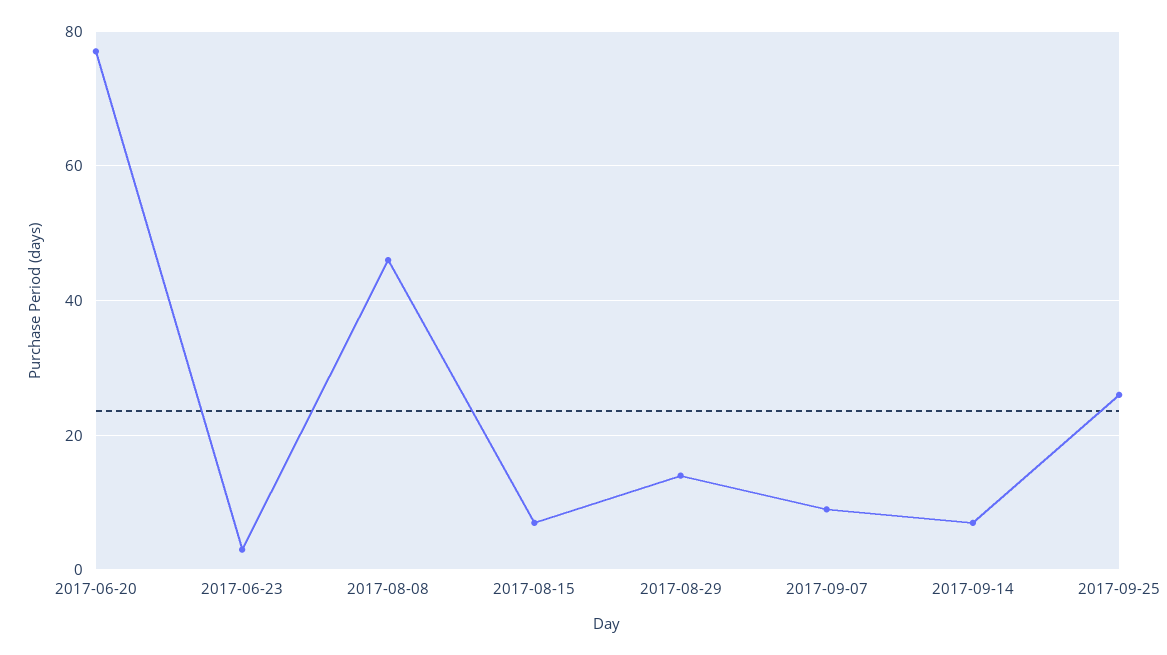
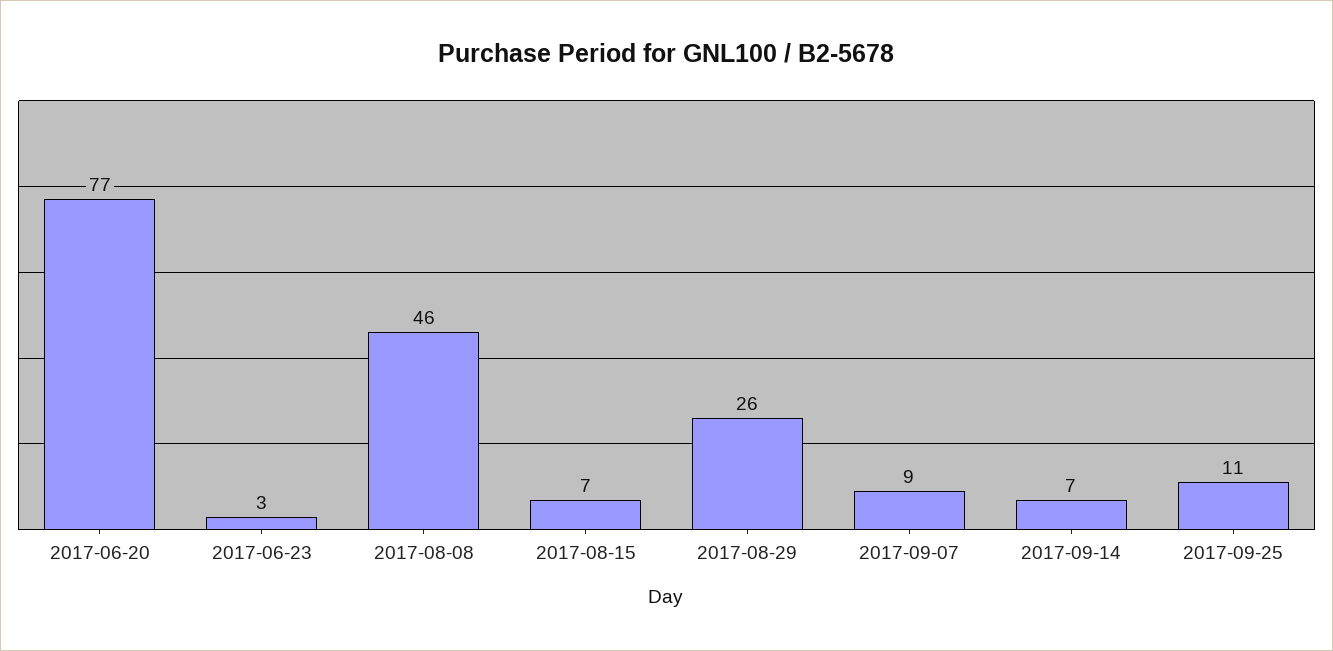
2017-08-29: 15 -> 26
2017-09-25: 25 -> 11

